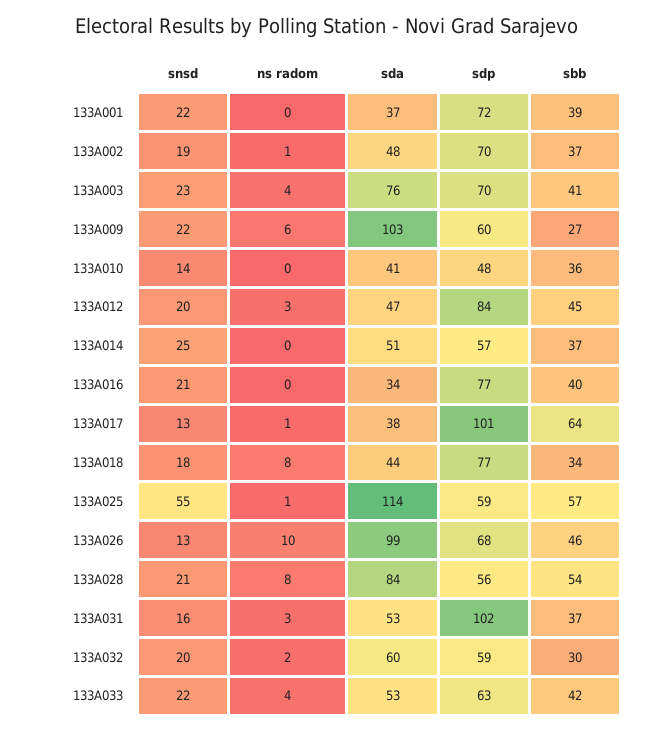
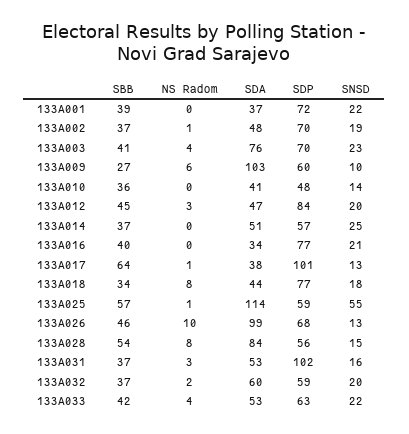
snsd, 133A009: 22 -> 10
snsd, 133A028: 21 -> 15
sbb, 133A032: 30 -> 37

